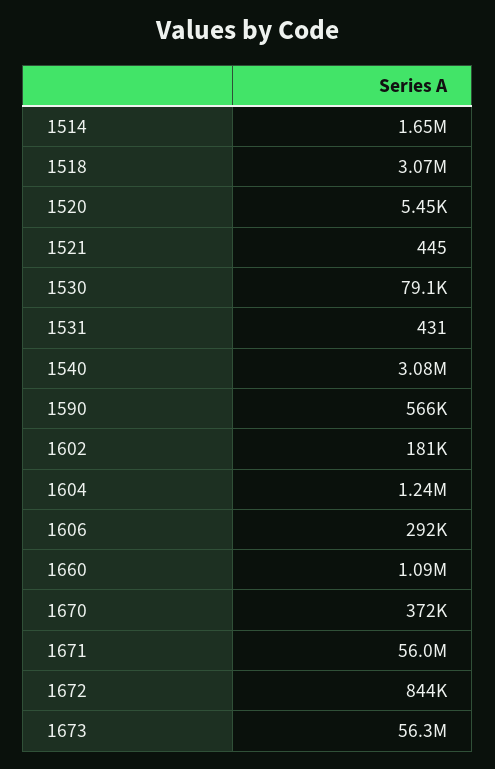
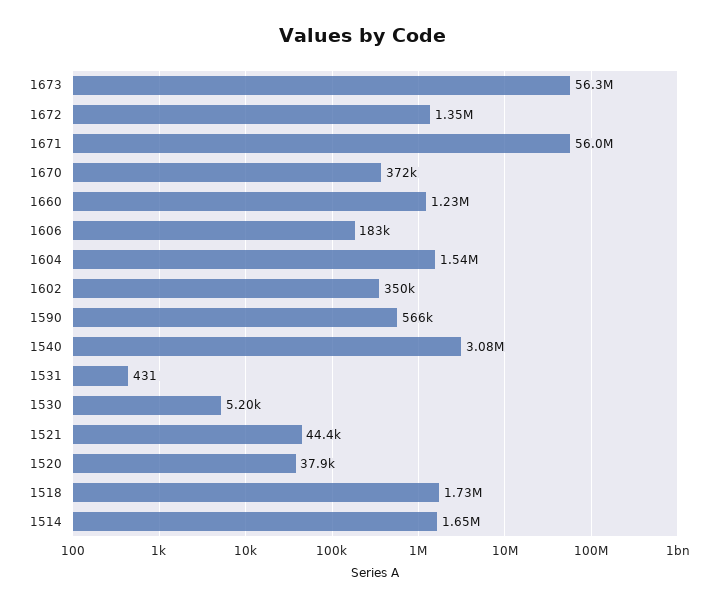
1518: 3070000 -> 1730000
1520: 5450 -> 37900
1521: 445 -> 44400
1530: 79100 -> 5200
1602: 181000 -> 350000
1604: 1240000 -> 1540000
1606: 292000 -> 183000
1660: 1090000 -> 1230000
1672: 844000 -> 1350000

